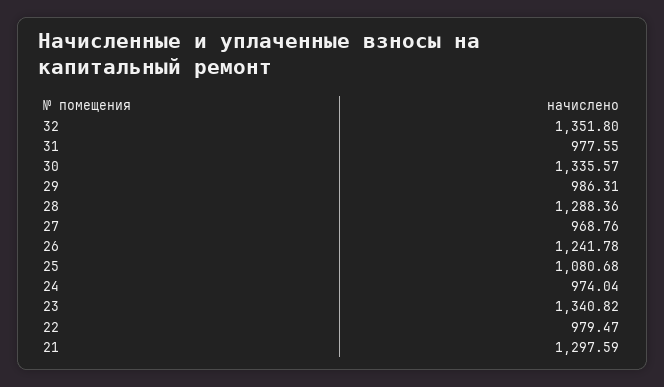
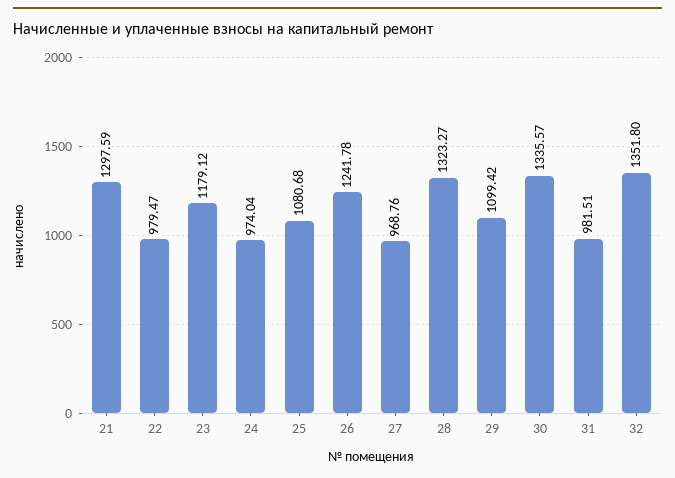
31: 977.55 -> 981.51
29: 986.31 -> 1099.42
28: 1288.36 -> 1323.27
23: 1340.82 -> 1179.12

